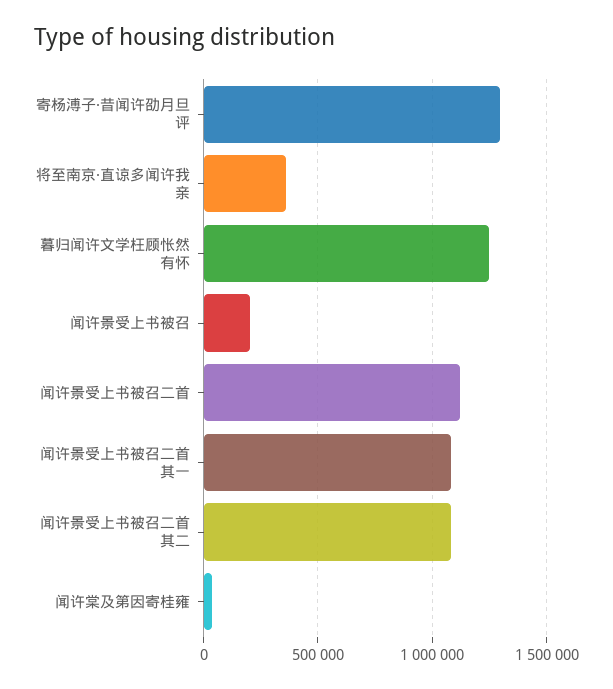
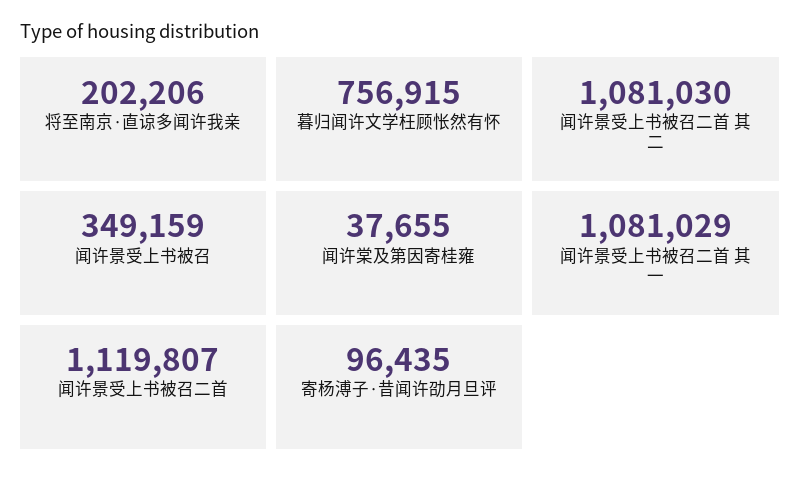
寄杨溥子·昔闻许劭月旦评: 1300000 -> 96435
将至南京·直谅多闻许我亲: 350000 -> 202206
暮归闻许文学枉顾怅然有怀: 1250000 -> 756915
闻许景受上书被召: 200000 -> 349159

